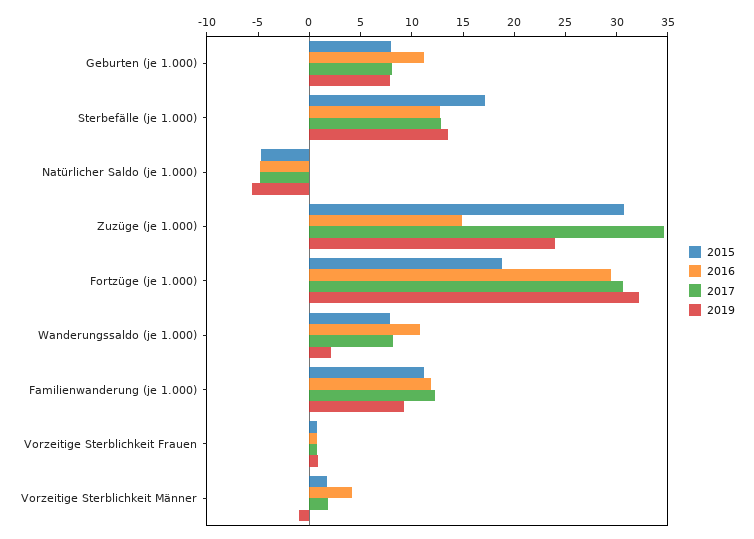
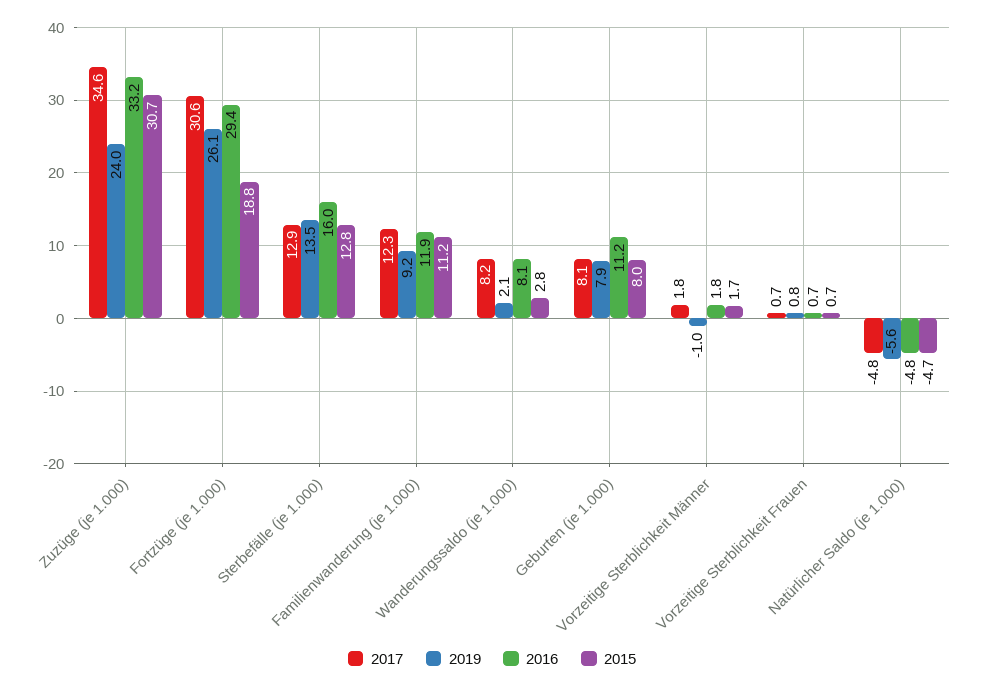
2015, Sterbefälle (je 1.000): 17 -> 12.8
2016, Sterbefälle (je 1.000): 13 -> 16
2016, Zuzüge (je 1.000): 15 -> 33.2
2019, Fortzüge (je 1.000): 32 -> 26.1
2015, Wanderungssaldo (je 1.000): 8 -> 2.8
2016, Wanderungssaldo (je 1.000): 11 -> 8.1
2016, Vorzeitige Sterblichkeit Männer: 4 -> 1.8

